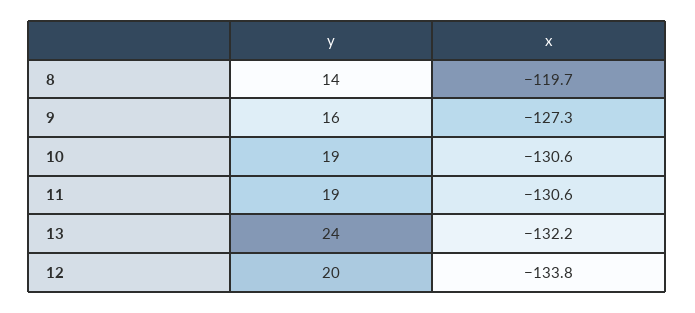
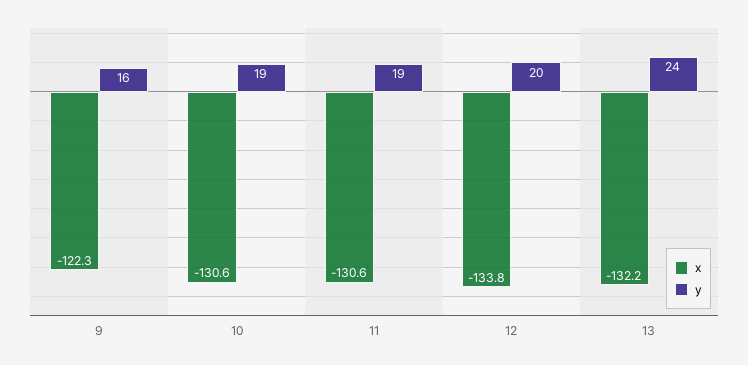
y, 8: 14 -> none
x, 8: -119.7 -> none
x, 9: -127.3 -> -122.3

